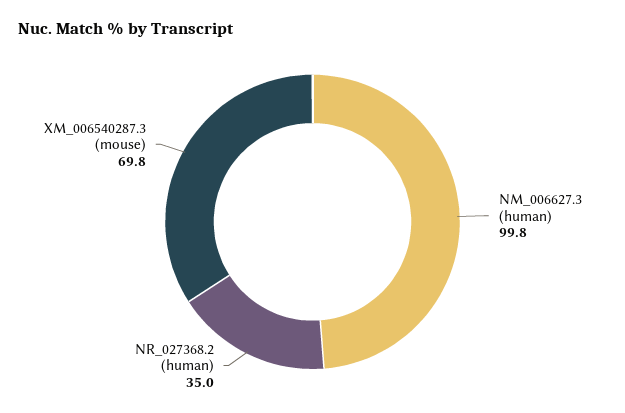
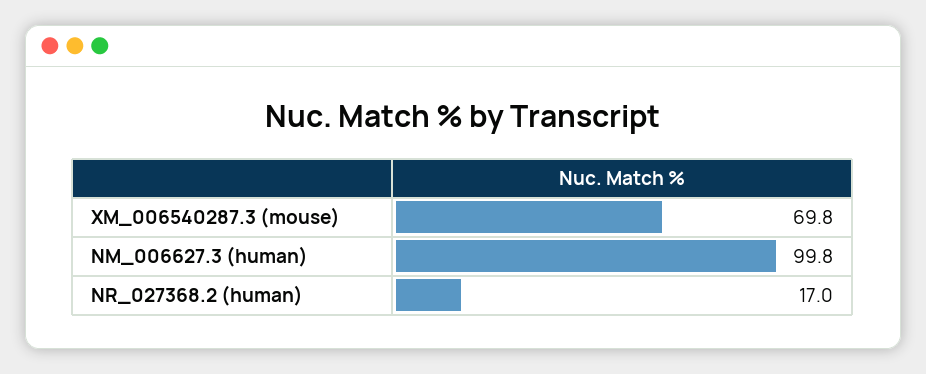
NR_027368.2 (human): 35 -> 17

